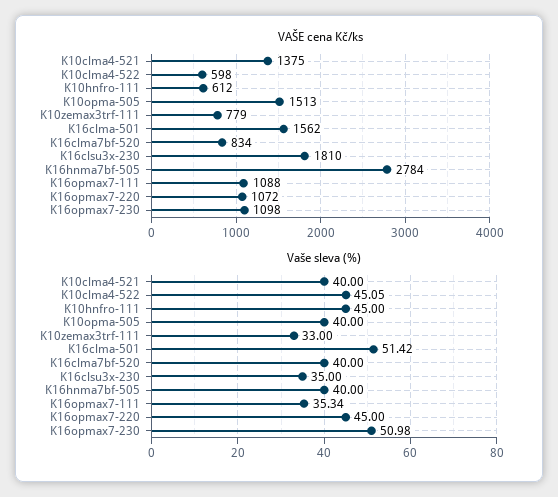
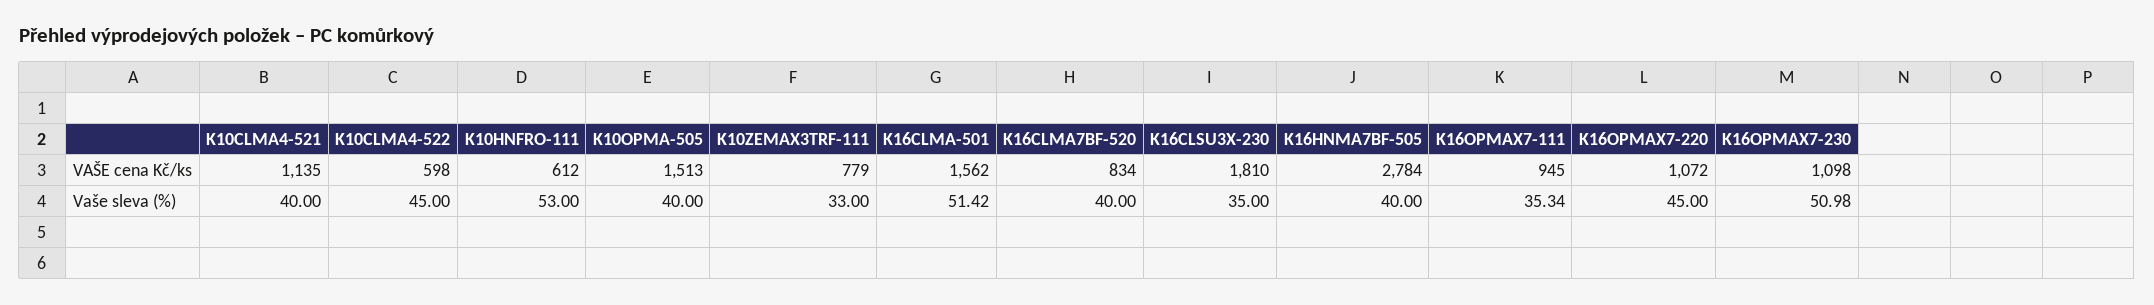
VAŠE cena Kč/ks, K10clma4-521: 1375 -> 1135
VAŠE cena Kč/ks, K16opmax7-111: 1088 -> 945
Vaše sleva (%), K10clma4-522: 45.05 -> 45
Vaše sleva (%), K10hnfro-111: 45 -> 53

